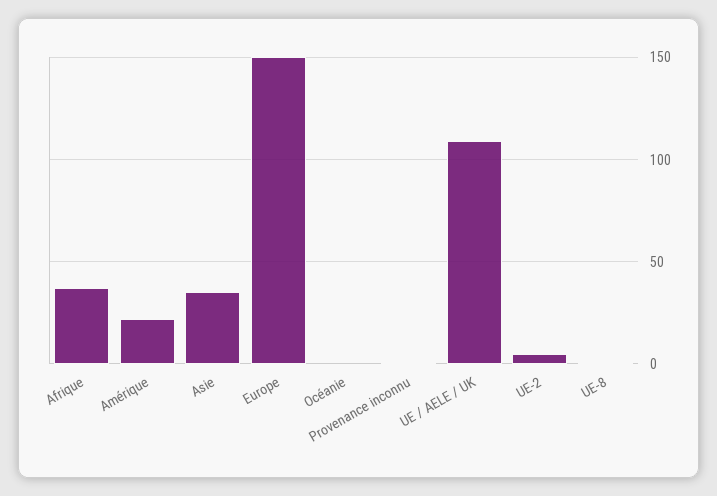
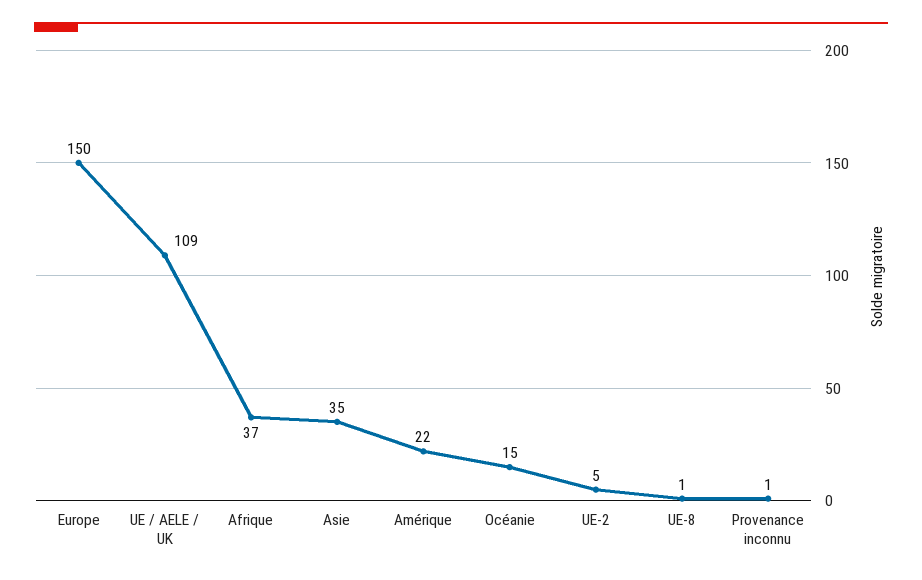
Océanie: 0 -> 15

